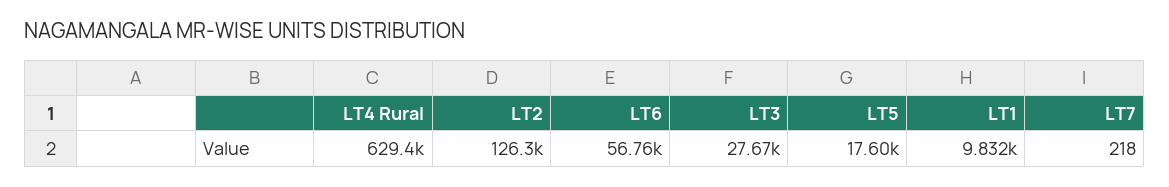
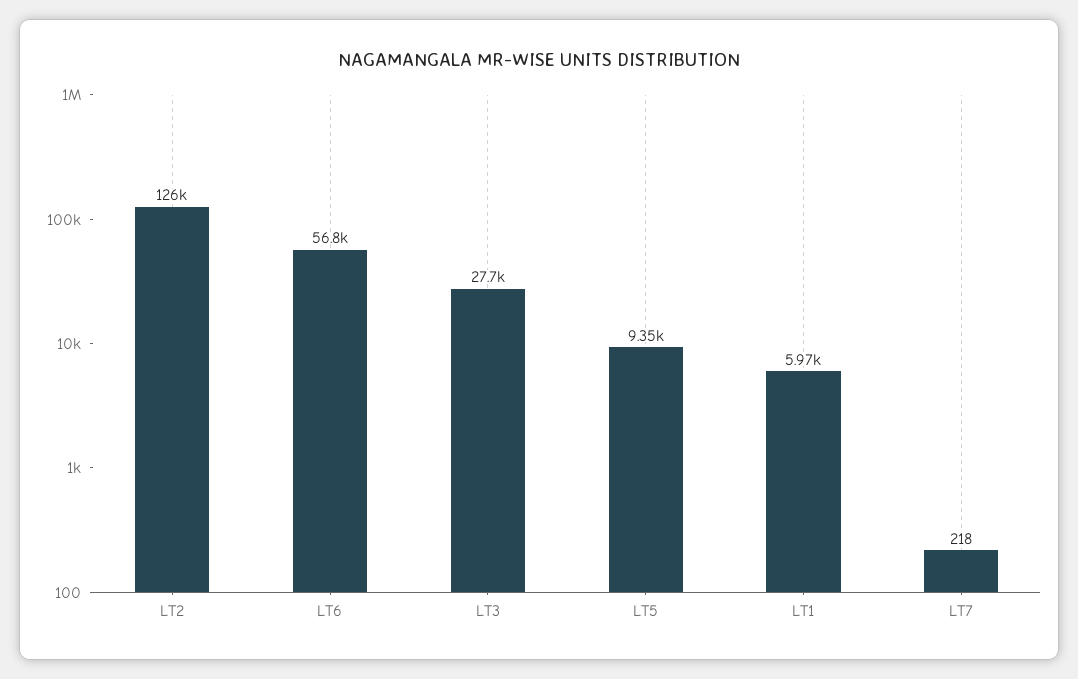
LT4 Rural: 629400 -> none
LT5: 17600 -> 9350
LT1: 9832 -> 5970

